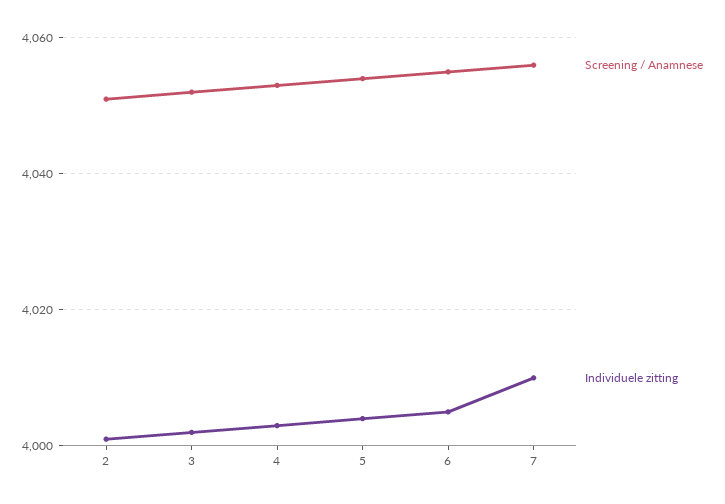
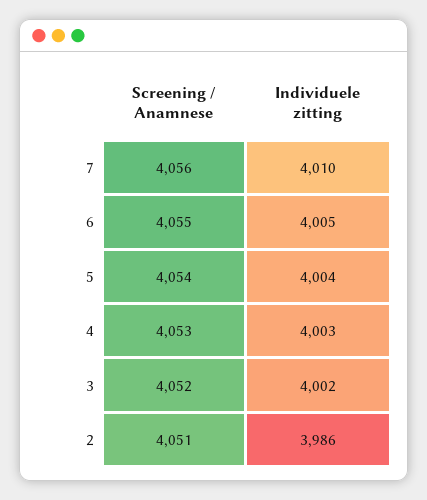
Individuele zitting, 2: 4000 -> 3986

